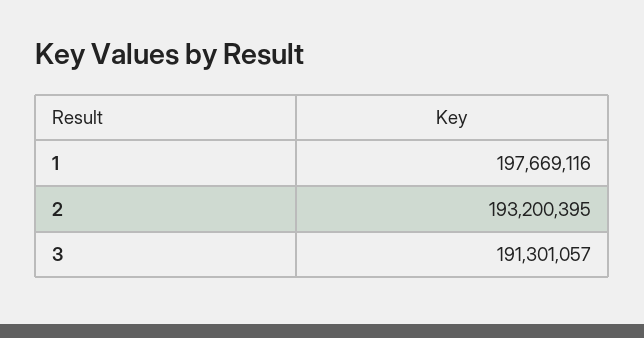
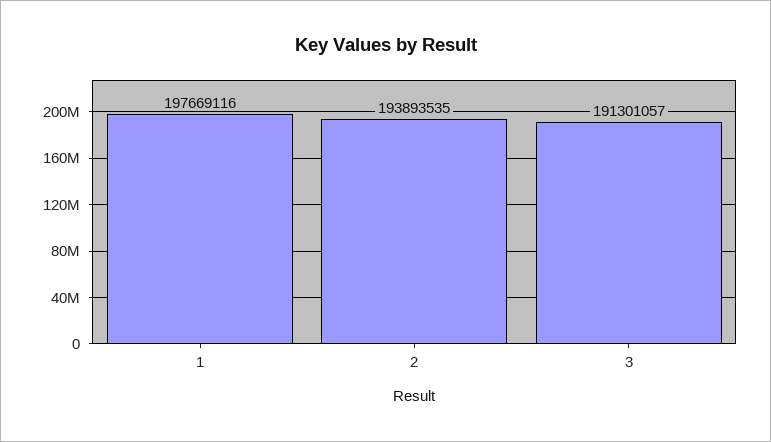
2: 193200395 -> 193893535

